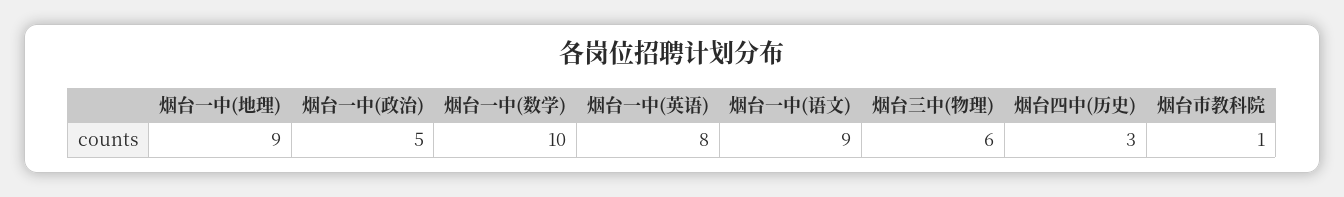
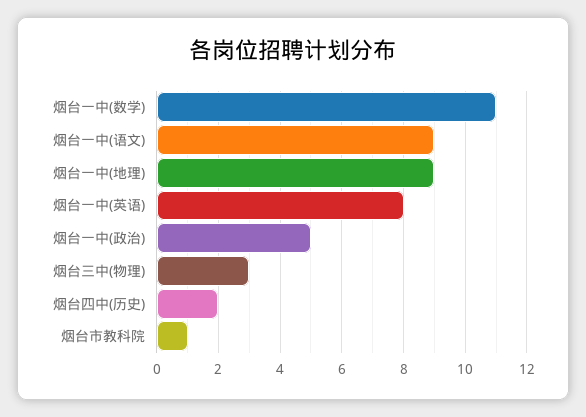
烟台一中(数学): 10 -> 11
烟台三中(物理): 6 -> 3
烟台四中(历史): 3 -> 2

